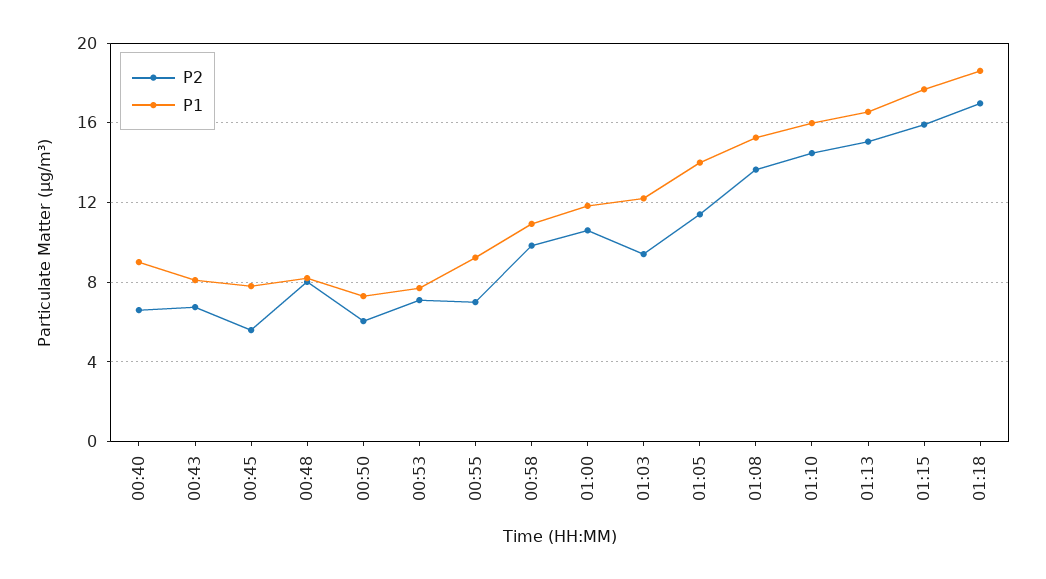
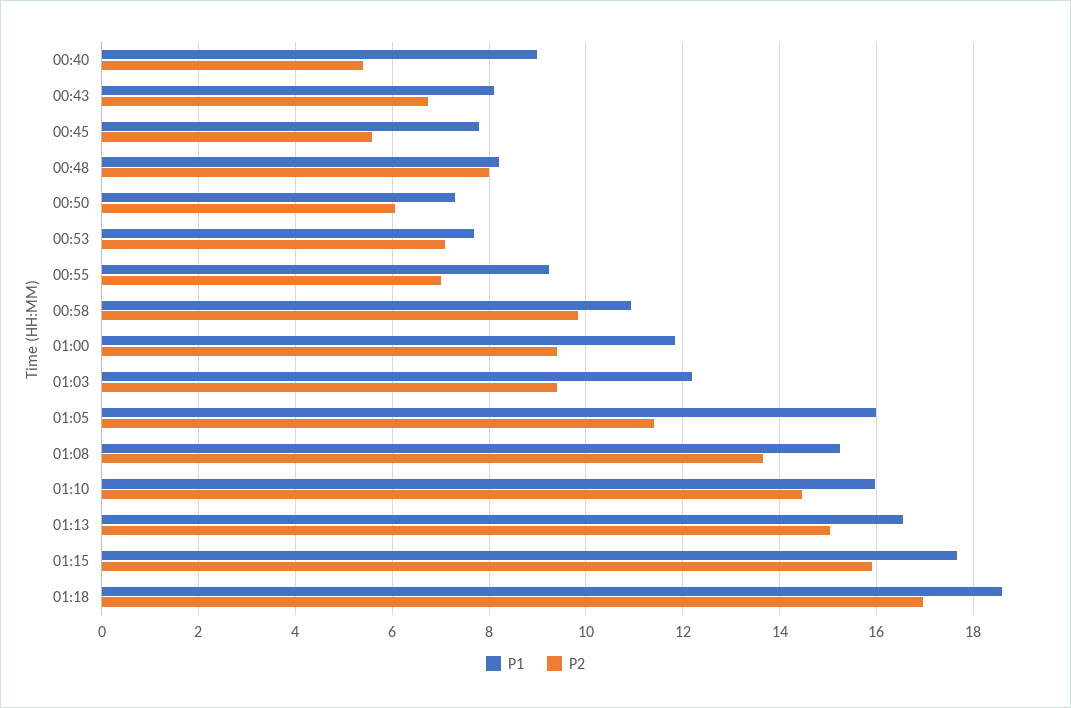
P2, 00:40: 6.5 -> 5.4
P2, 01:00: 10.5 -> 9.4
P1, 01:05: 14 -> 16

